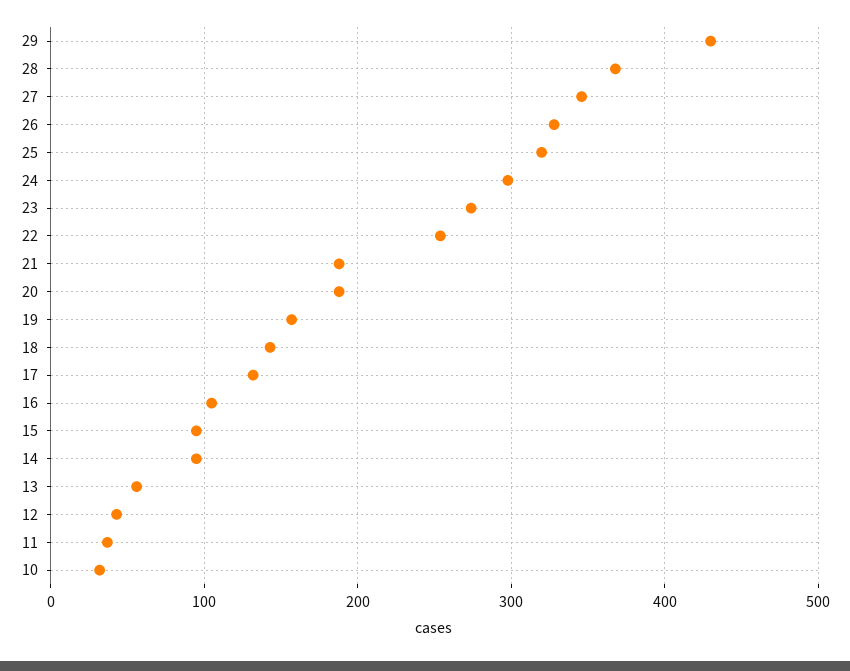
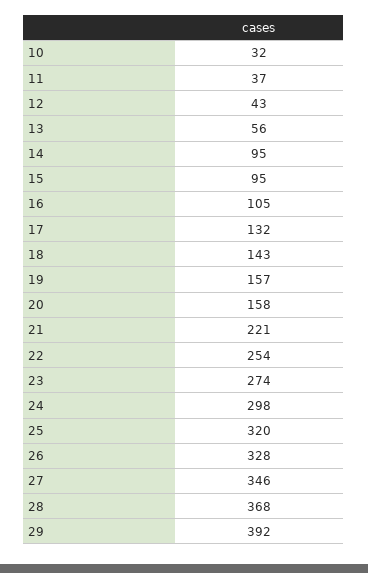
29: 430 -> 392
21: 190 -> 221
20: 190 -> 158

